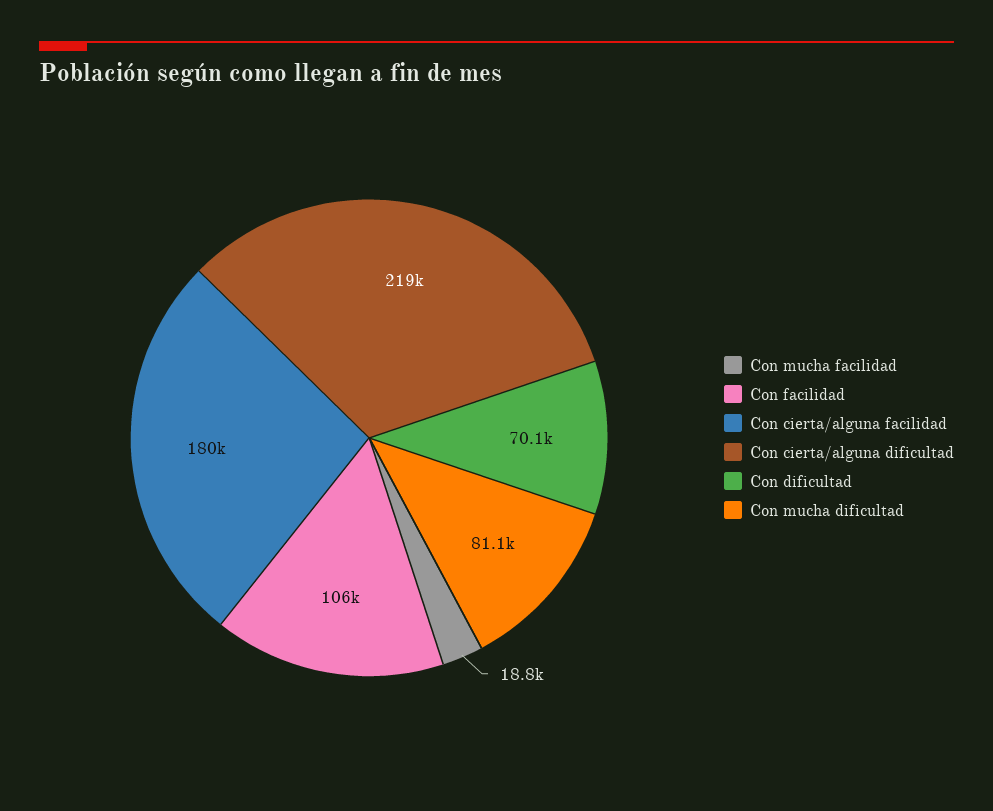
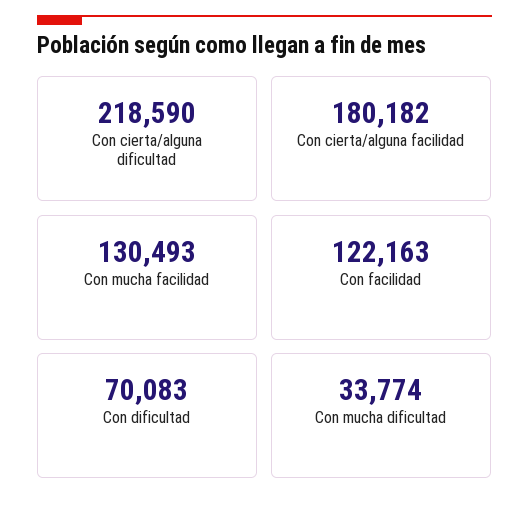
Con mucha facilidad: 18800 -> 130493
Con facilidad: 106000 -> 122163
Con mucha dificultad: 81100 -> 33774

